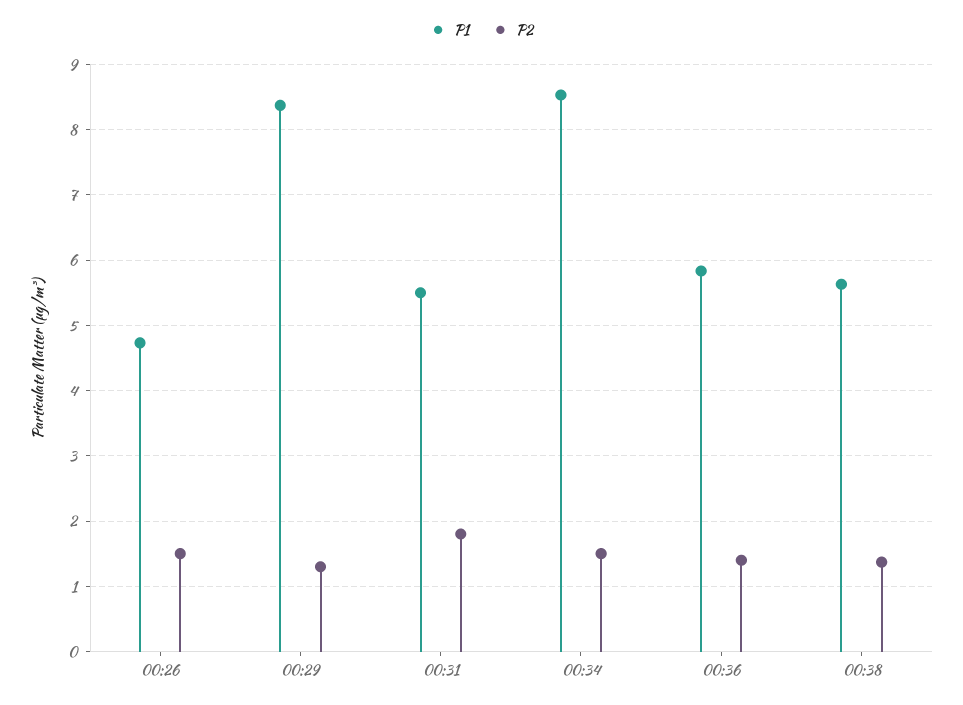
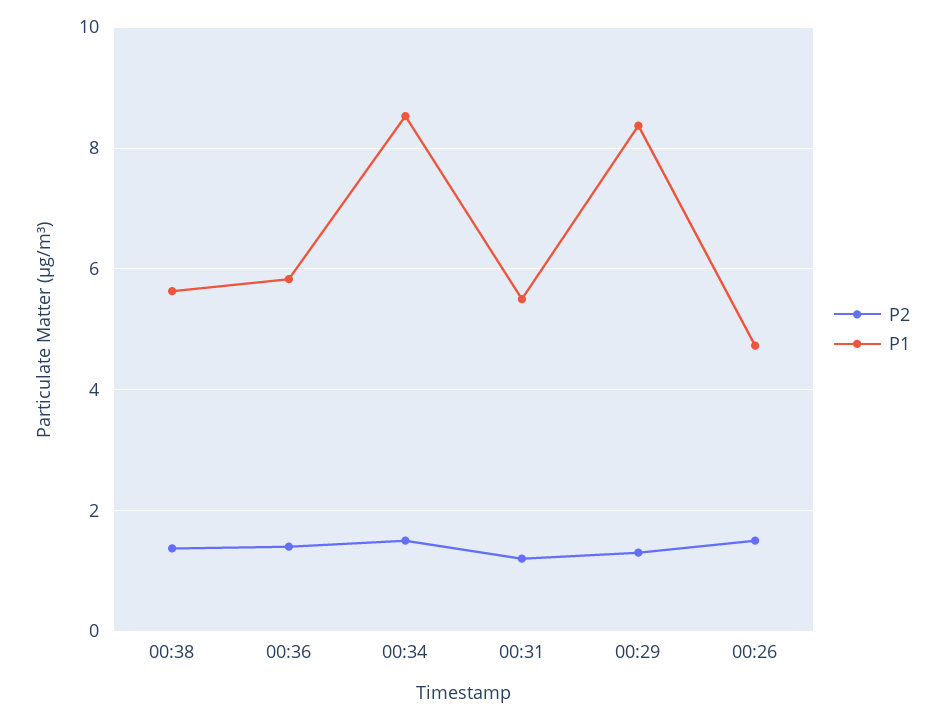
P2, 00:31: 1.8 -> 1.2

